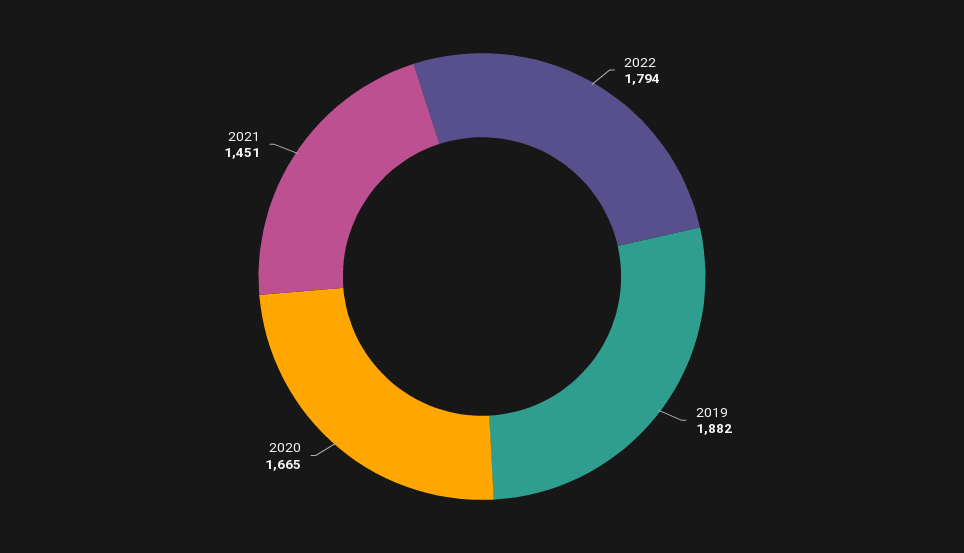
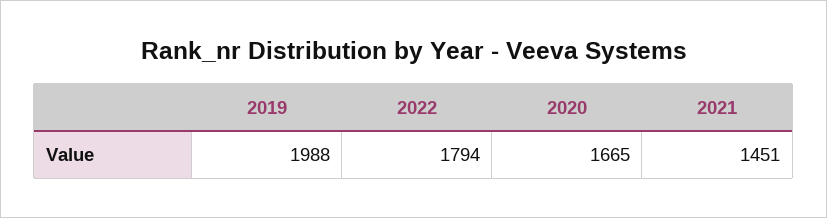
2019: 1882 -> 1988

